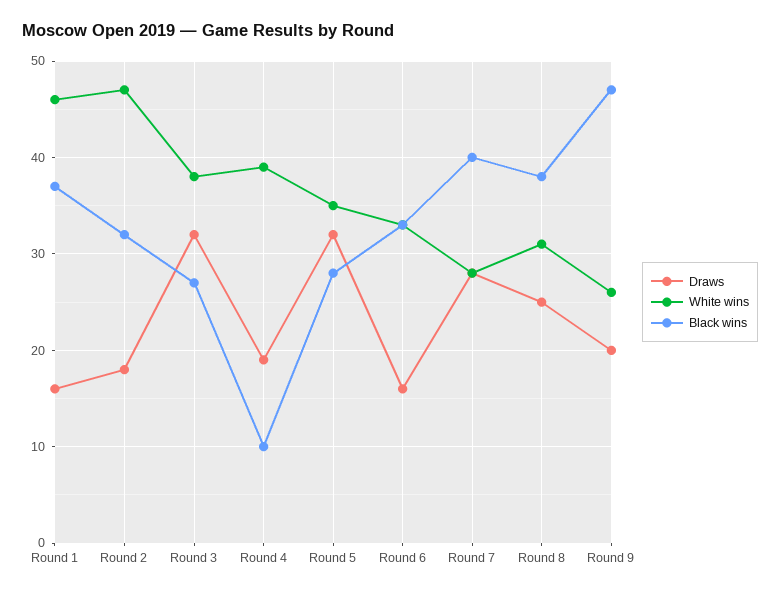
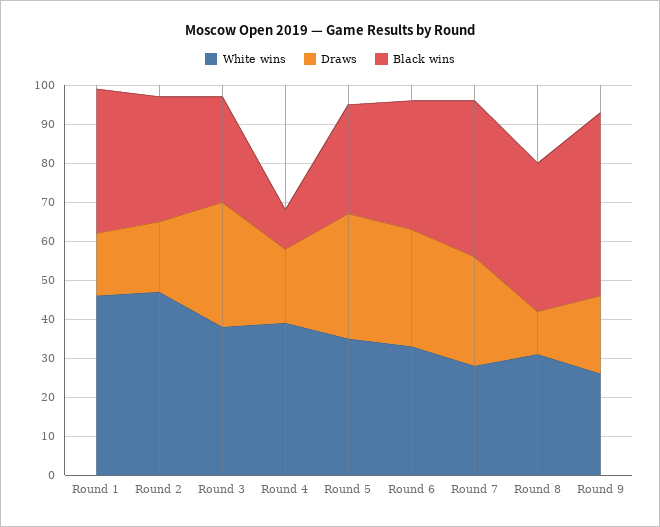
Draws, Round 6: 16 -> 30
Draws, Round 8: 25 -> 10

